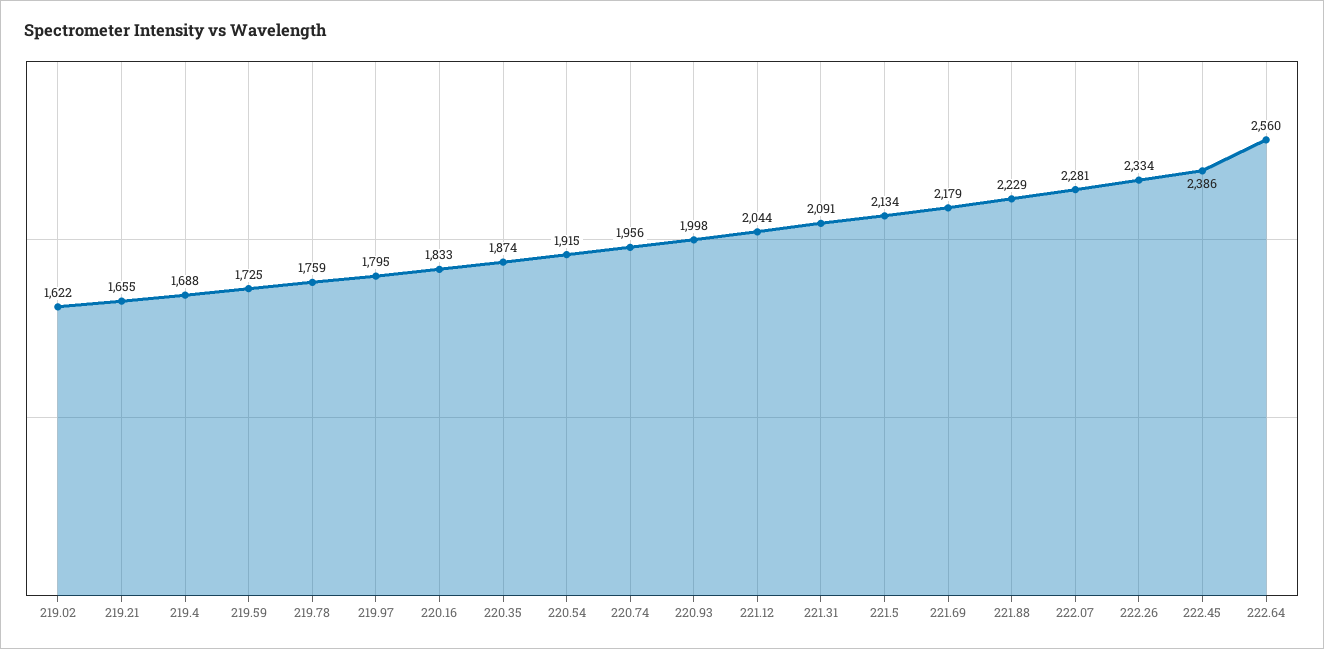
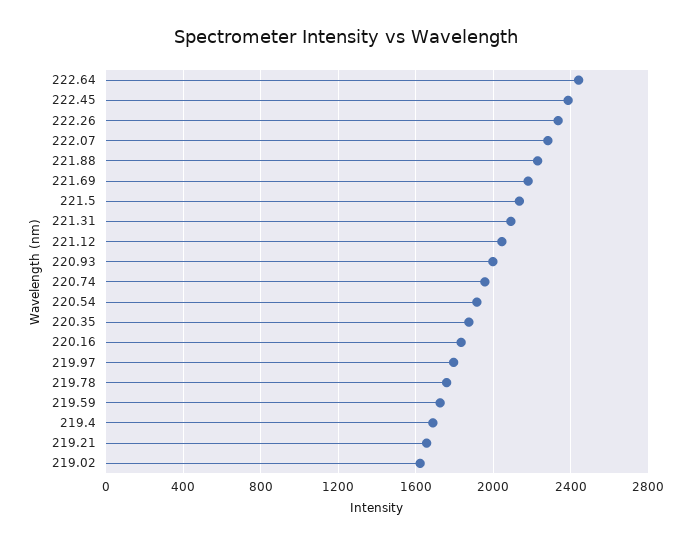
222.64: 2560 -> 2450

